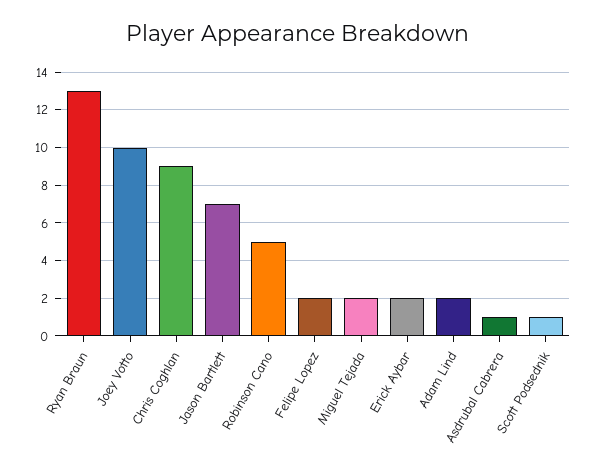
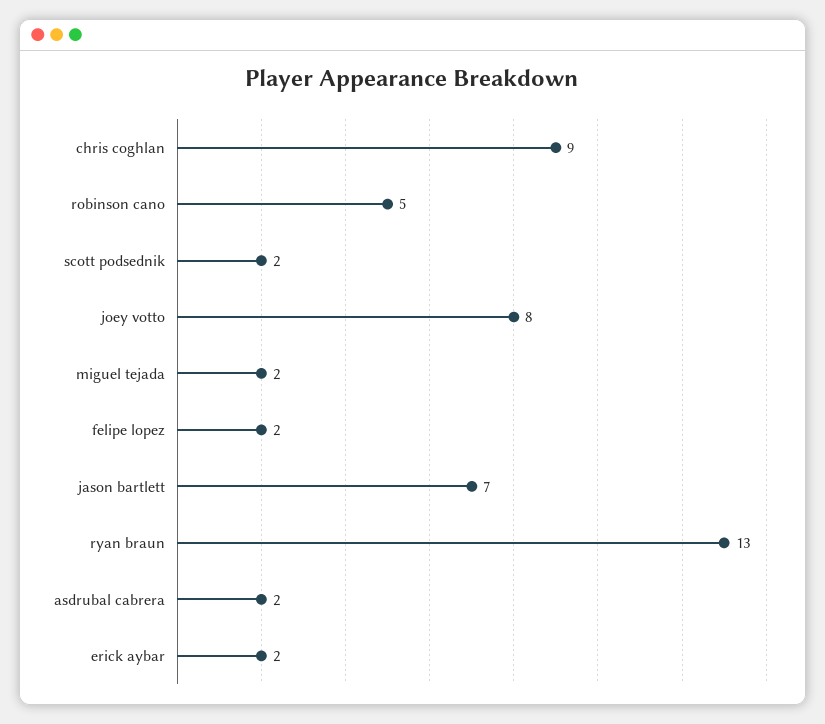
Joey Votto: 10 -> 8
Adam Lind: 2 -> none
Asdrubal Cabrera: 1 -> 2
Scott Podsednik: 1 -> 2

